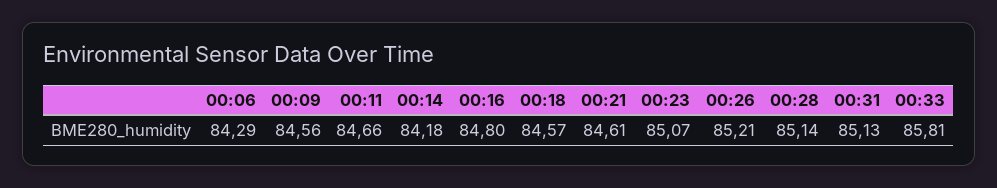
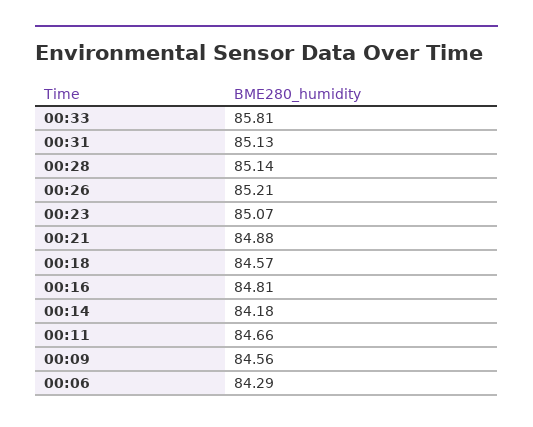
00:16: 84.8 -> 84.81
00:21: 84.61 -> 84.88

